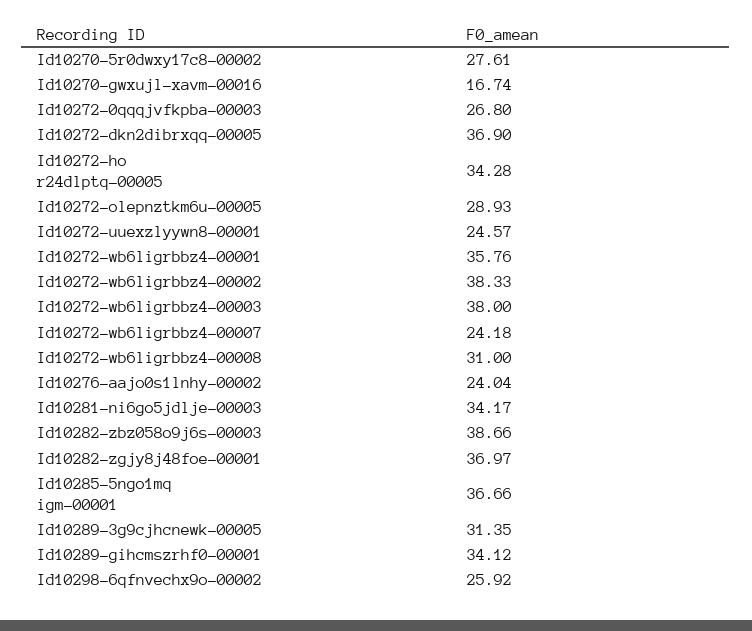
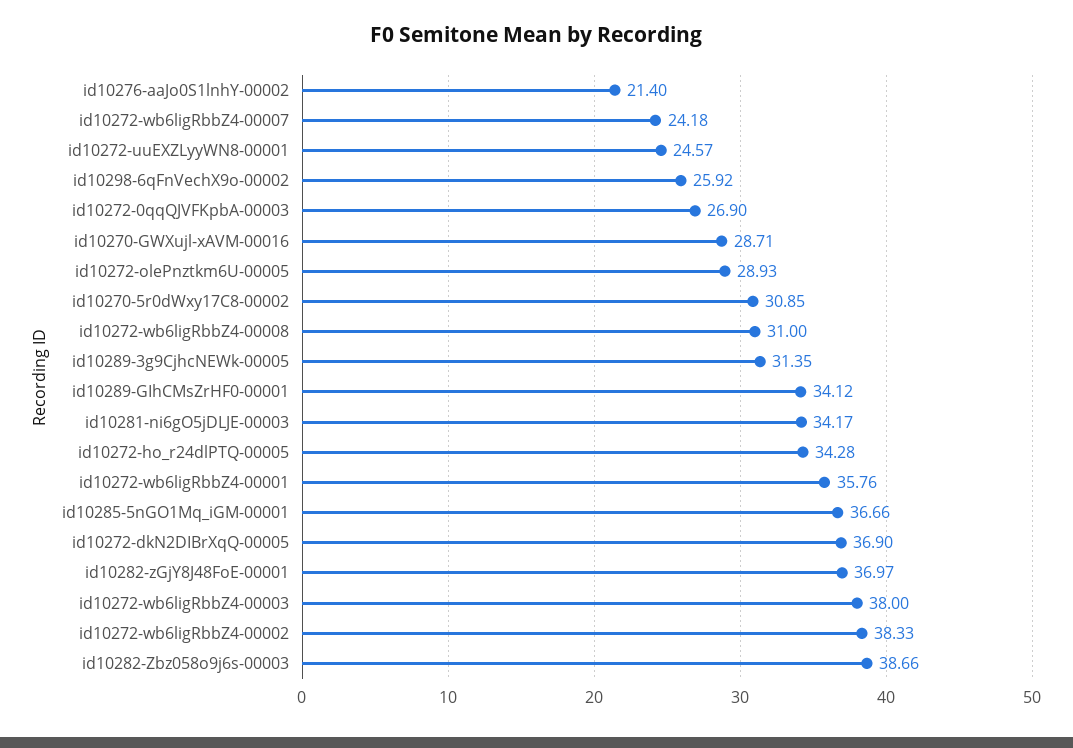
Id10270-5r0dwxy17c8-00002: 27.61 -> 30.85
Id10270-gwxujl-xavm-00016: 16.74 -> 28.71
Id10272-0qqqjvfkpba-00003: 26.8 -> 26.9
Id10276-aajo0s1lnhy-00002: 24.04 -> 21.4

